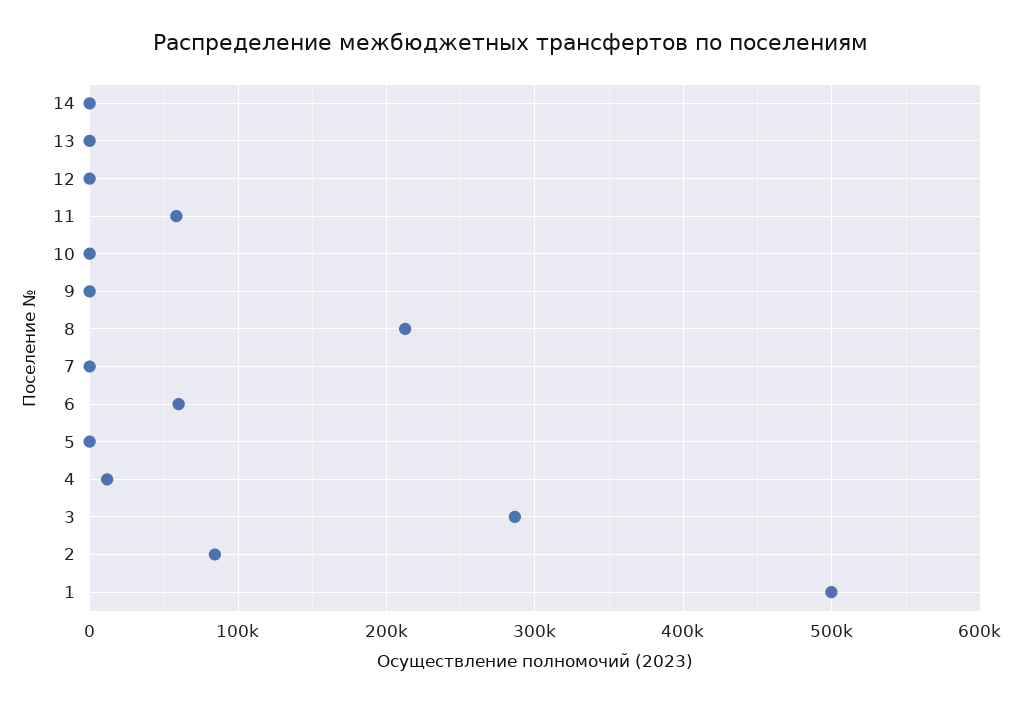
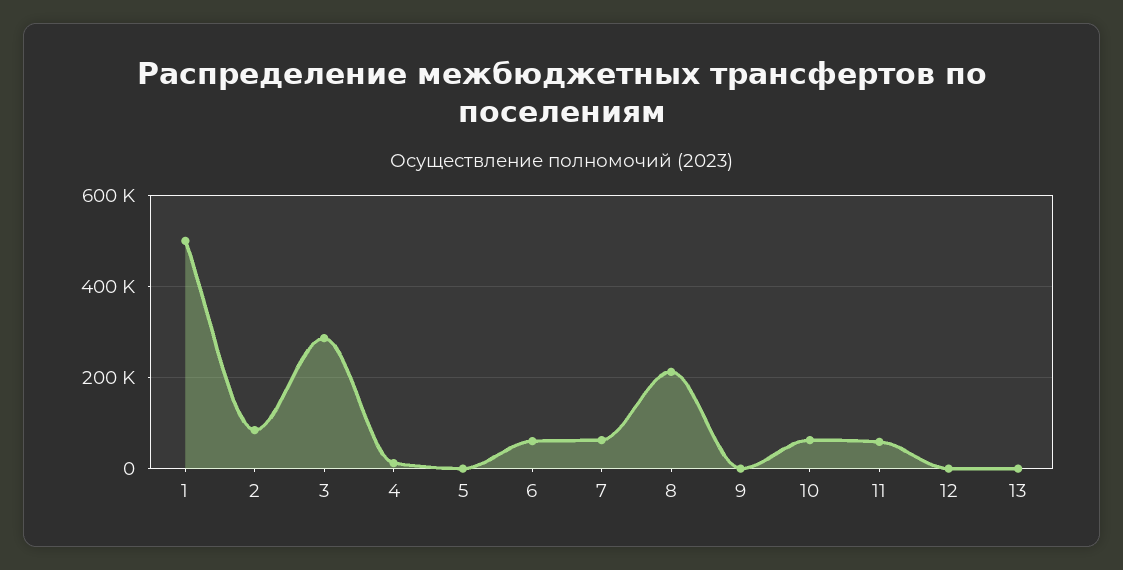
14: 0 -> none
10: 0 -> 60000
7: 0 -> 60000

